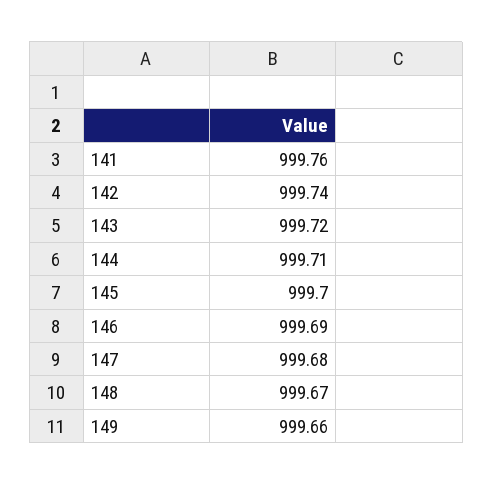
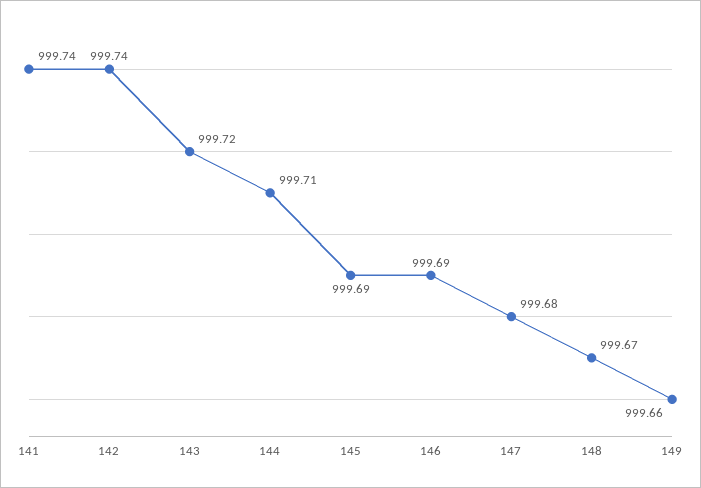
141: 999.76 -> 999.74
145: 999.7 -> 999.69

